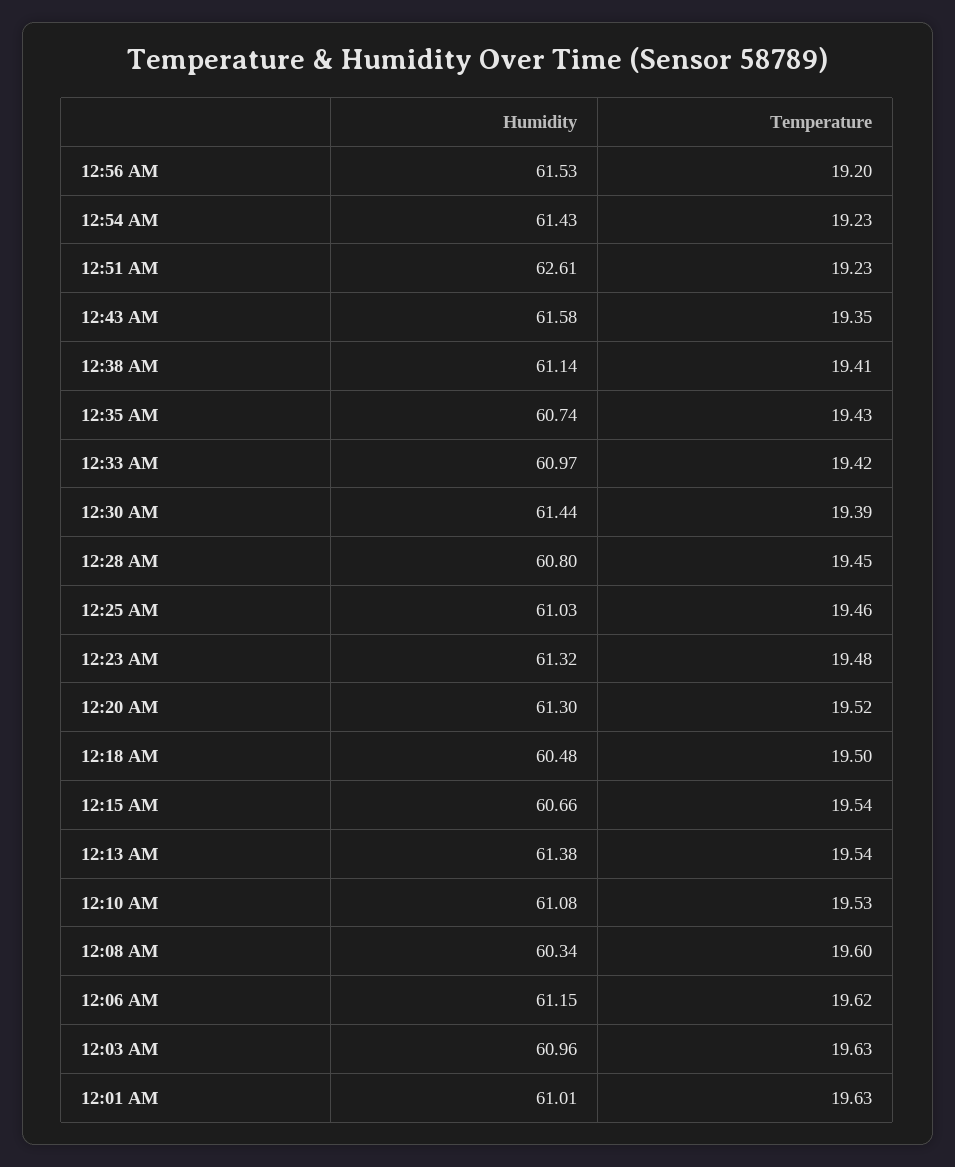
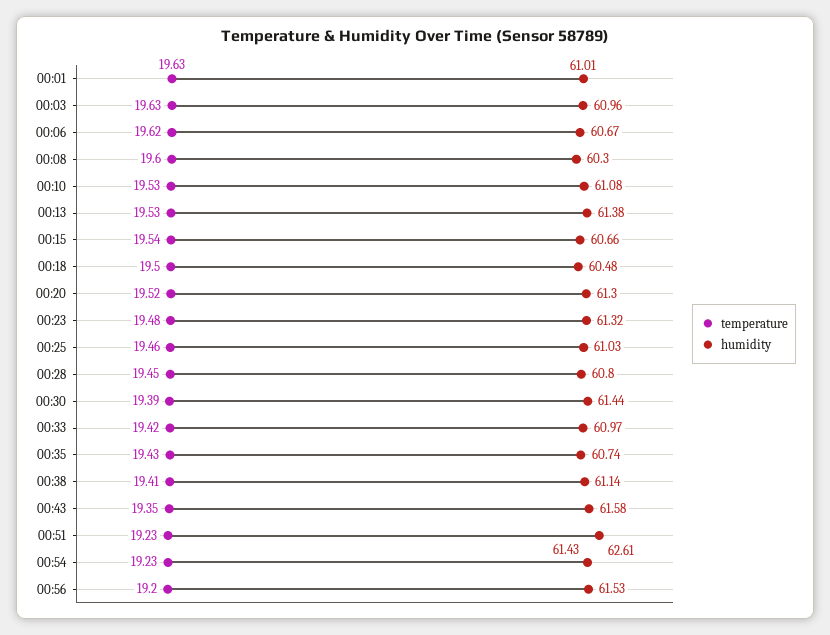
Temperature, 12:13 AM: 19.54 -> 19.53
Humidity, 12:08 AM: 60.34 -> 60.3
Humidity, 12:06 AM: 61.15 -> 60.67

